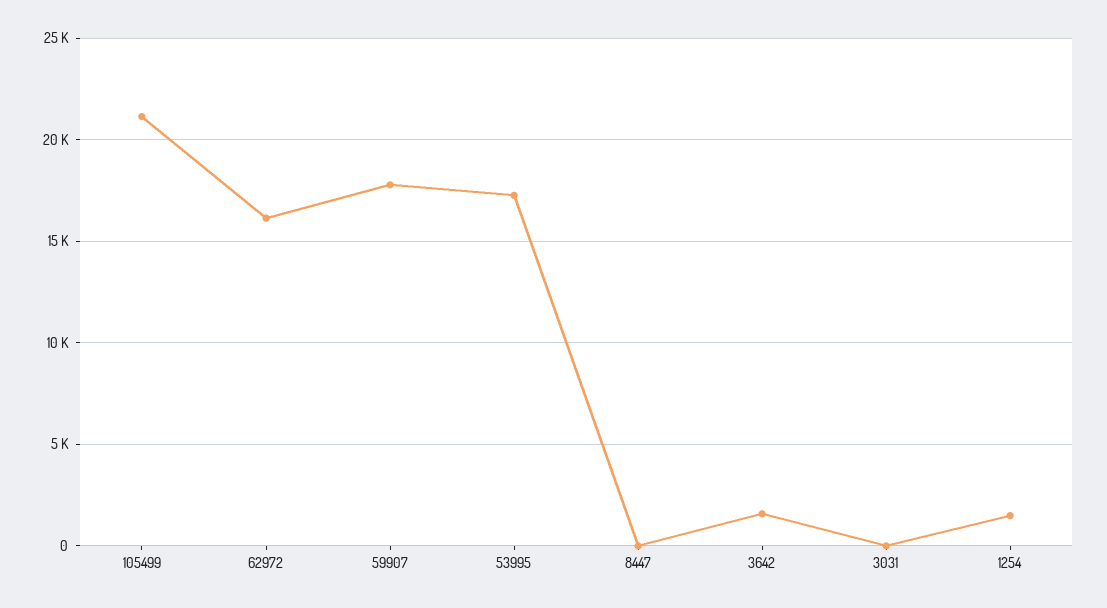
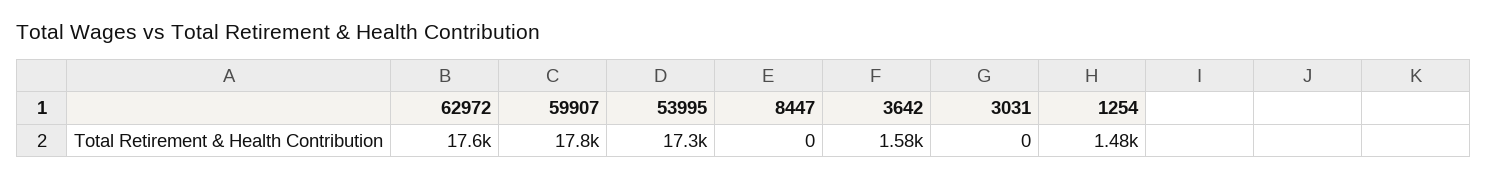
105499: 21000 -> none
62972: 16000 -> 17600

